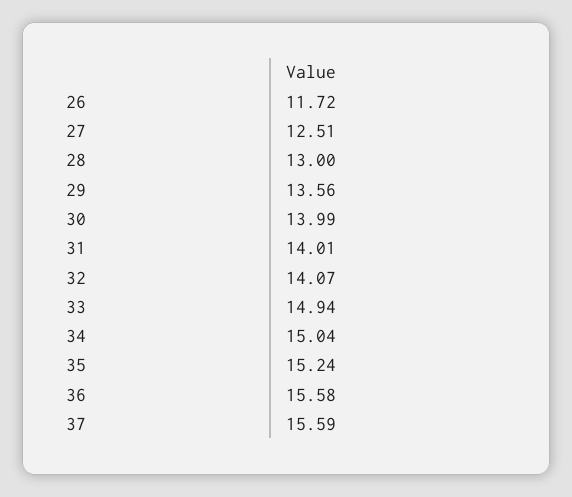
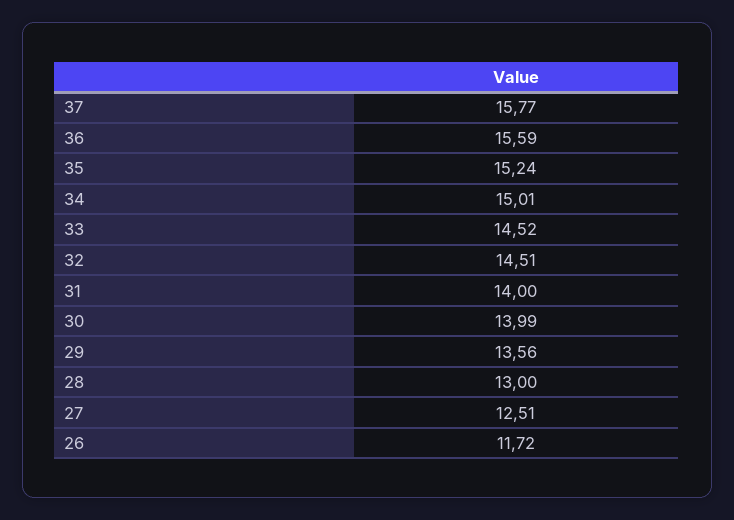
31: 14.01 -> 14
32: 14.07 -> 14.51
33: 14.94 -> 14.52
34: 15.04 -> 15.01
36: 15.58 -> 15.59
37: 15.59 -> 15.77

